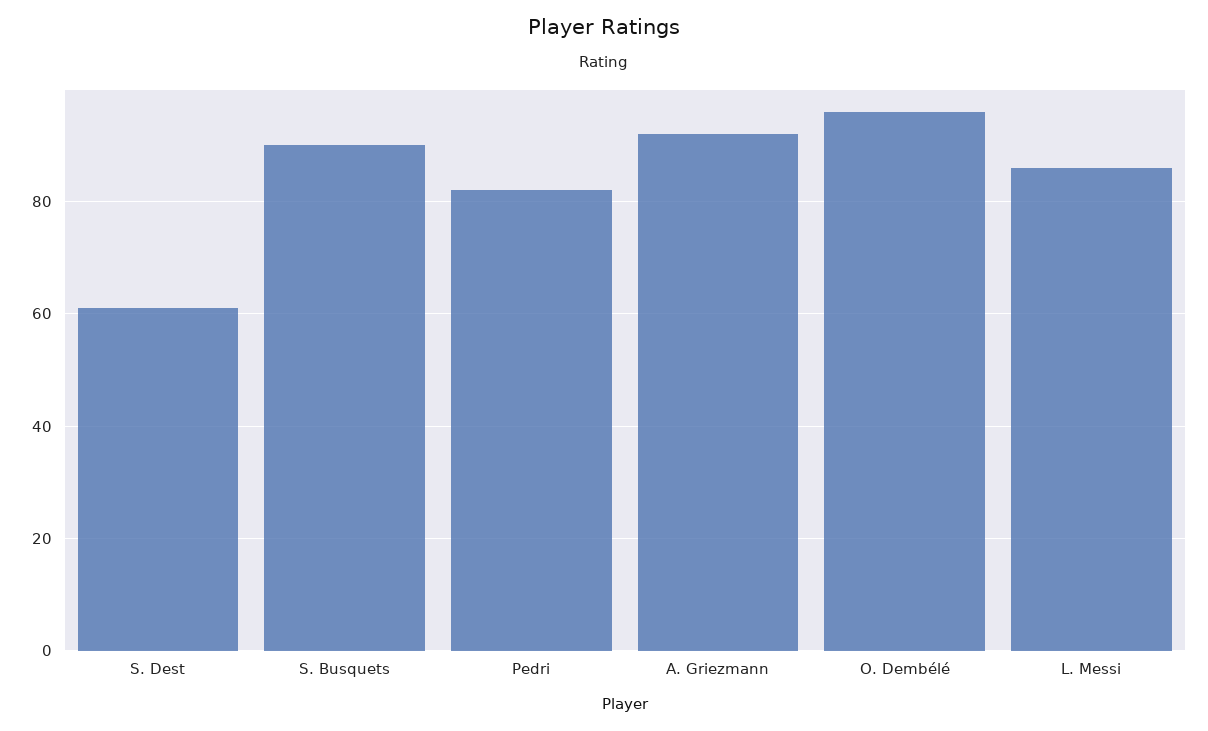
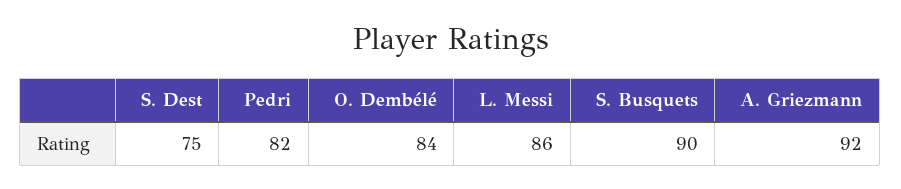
S. Dest: 60 -> 75
O. Dembélé: 95 -> 84

